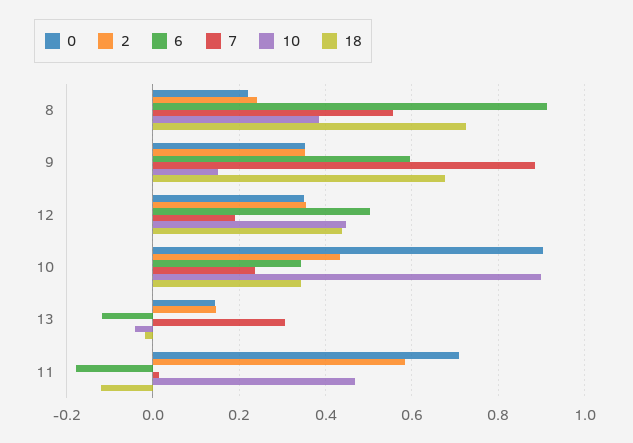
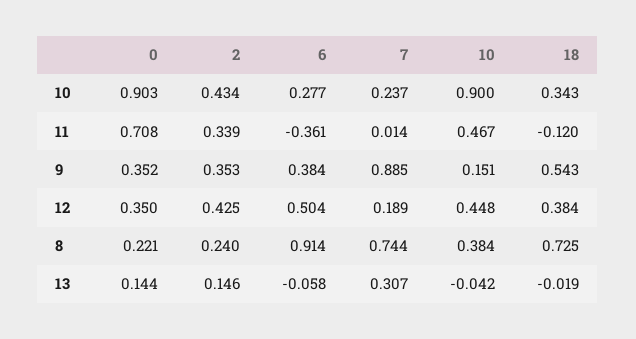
7, 8: 0.56 -> 0.744
6, 9: 0.6 -> 0.384
18, 9: 0.68 -> 0.543
2, 12: 0.36 -> 0.425
18, 12: 0.44 -> 0.384
6, 10: 0.34 -> 0.277
6, 13: -0.12 -> -0.058
2, 11: 0.58 -> 0.339
6, 11: -0.18 -> -0.361

